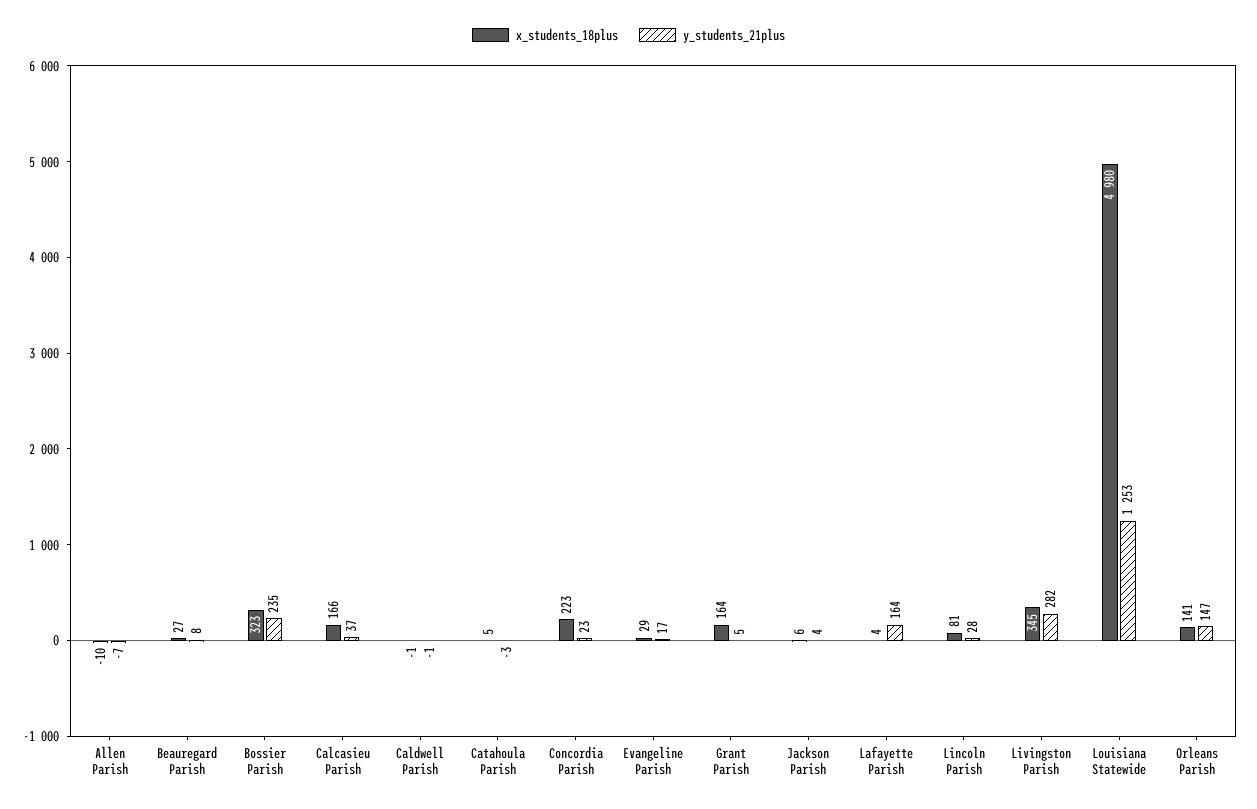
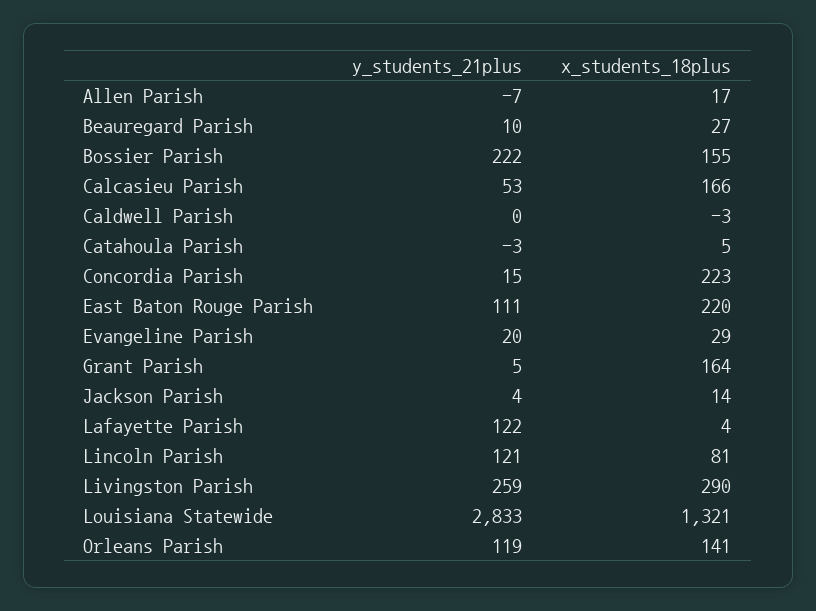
x_students_18plus, Allen Parish: -10 -> 17
y_students_21plus, Beauregard Parish: 8 -> 10
x_students_18plus, Bossier Parish: 323 -> 155
y_students_21plus, Bossier Parish: 235 -> 222
y_students_21plus, Calcasieu Parish: 37 -> 53
x_students_18plus, Caldwell Parish: -1 -> -3
y_students_21plus, Caldwell Parish: -1 -> 0
y_students_21plus, Concordia Parish: 23 -> 15
y_students_21plus, Evangeline Parish: 17 -> 20
x_students_18plus, Jackson Parish: 6 -> 14
y_students_21plus, Lafayette Parish: 164 -> 122
y_students_21plus, Lincoln Parish: 28 -> 121
x_students_18plus, Livingston Parish: 345 -> 290
y_students_21plus, Livingston Parish: 282 -> 259
x_students_18plus, Louisiana Statewide: 4980 -> 1321
y_students_21plus, Louisiana Statewide: 1253 -> 2833
y_students_21plus, Orleans Parish: 147 -> 119
y_students_21plus, East Baton Rouge Parish: none -> 111
x_students_18plus, East Baton Rouge Parish: none -> 220

